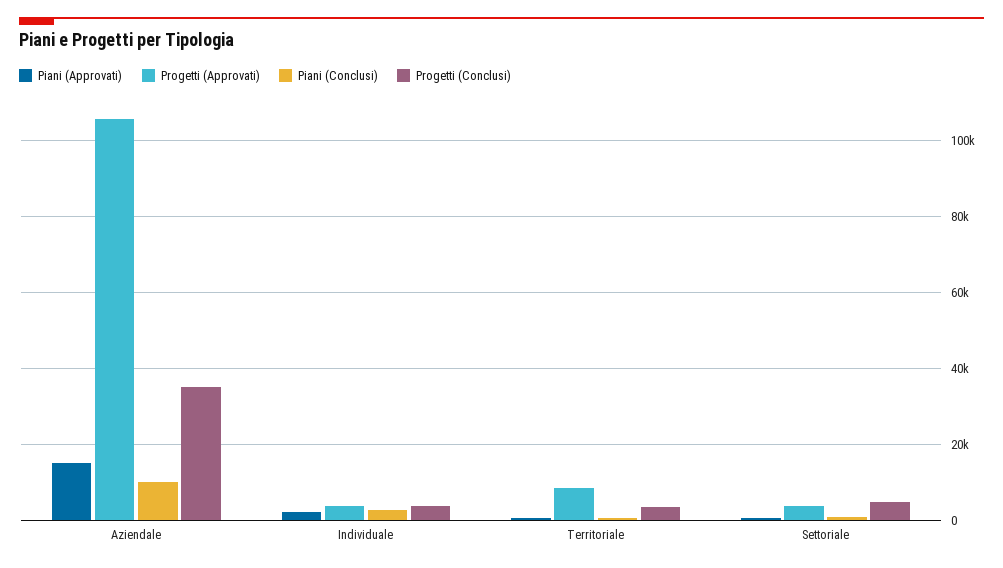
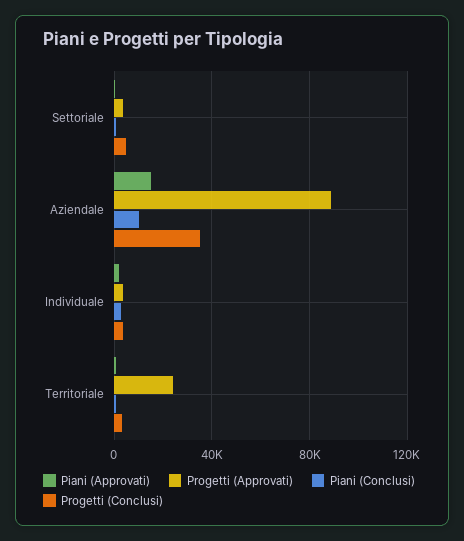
Progetti (Approvati), Aziendale: 106000 -> 90000
Progetti (Approvati), Territoriale: 8000 -> 25000

